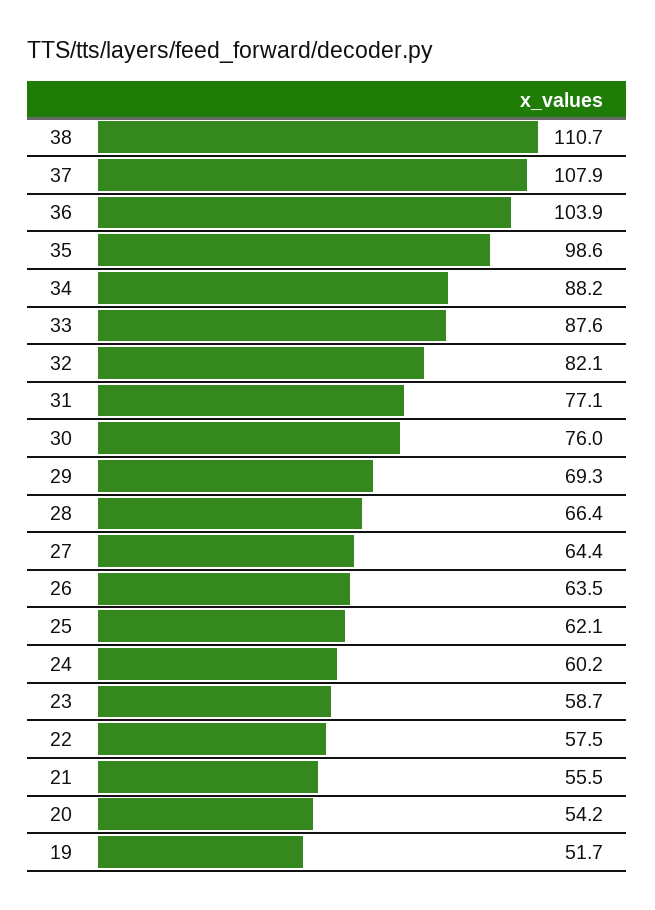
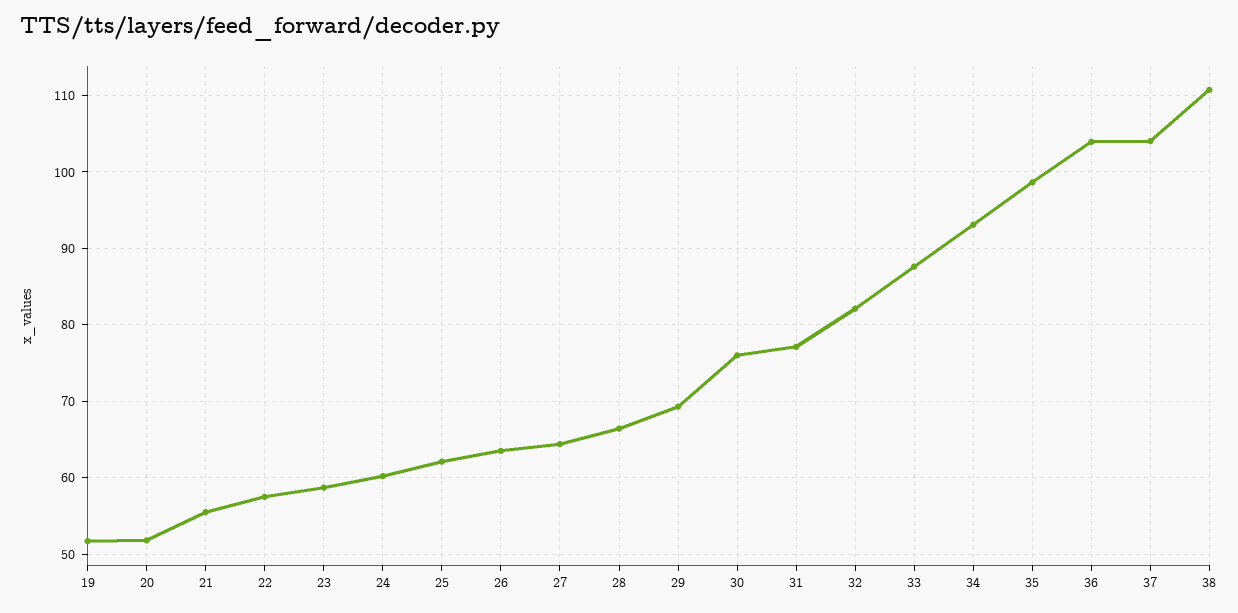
37: 107.9 -> 104
34: 88.2 -> 93
20: 54.2 -> 52

